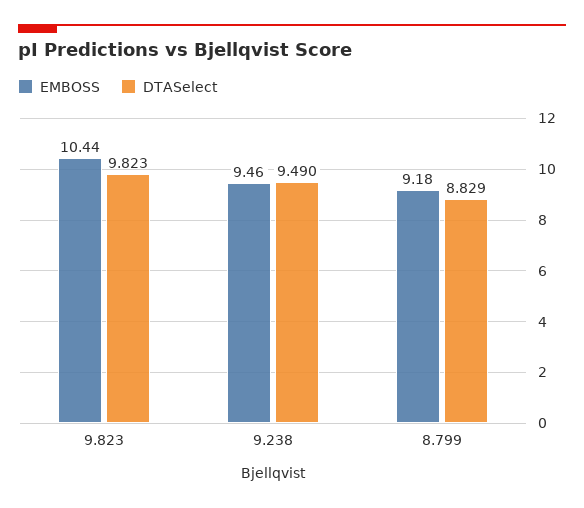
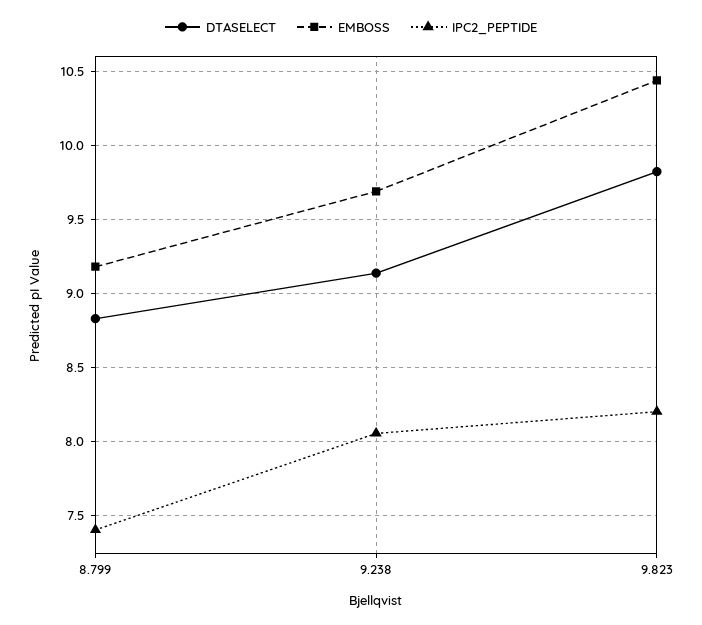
EMBOSS, 9.238: 9.46 -> 9.7
DTASelect, 9.238: 9.49 -> 9.15
IPC2_PEPTIDE, 8.799: none -> 7.4
IPC2_PEPTIDE, 9.238: none -> 8.05
IPC2_PEPTIDE, 9.823: none -> 8.2

